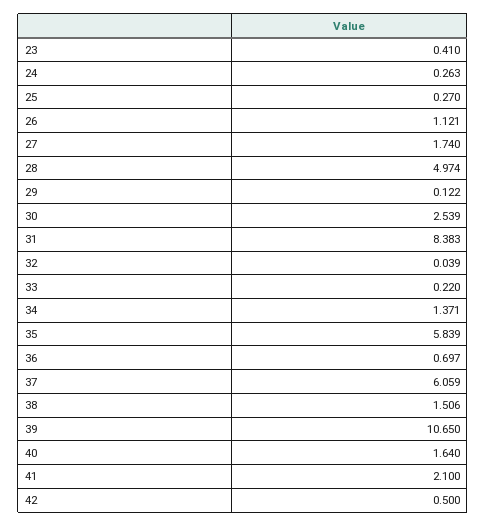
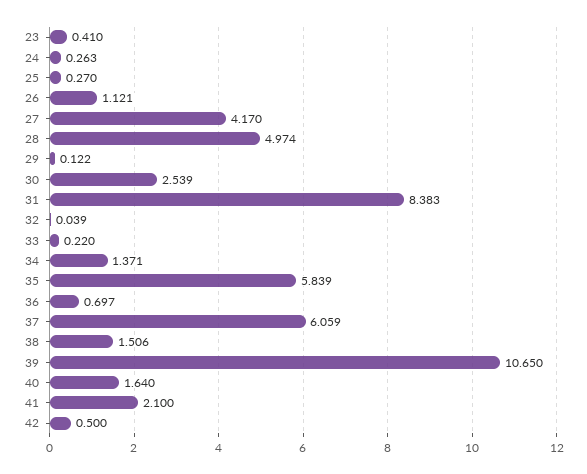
27: 1.74 -> 4.17

